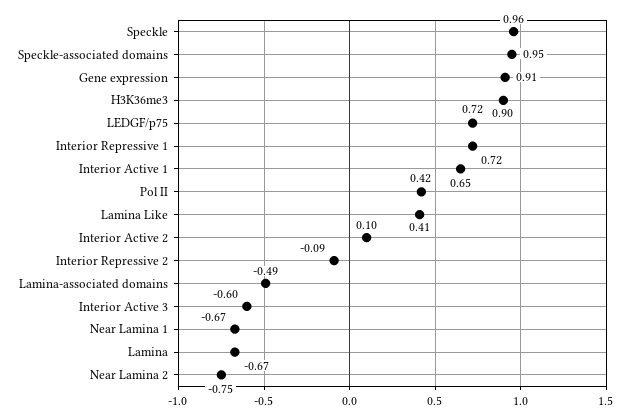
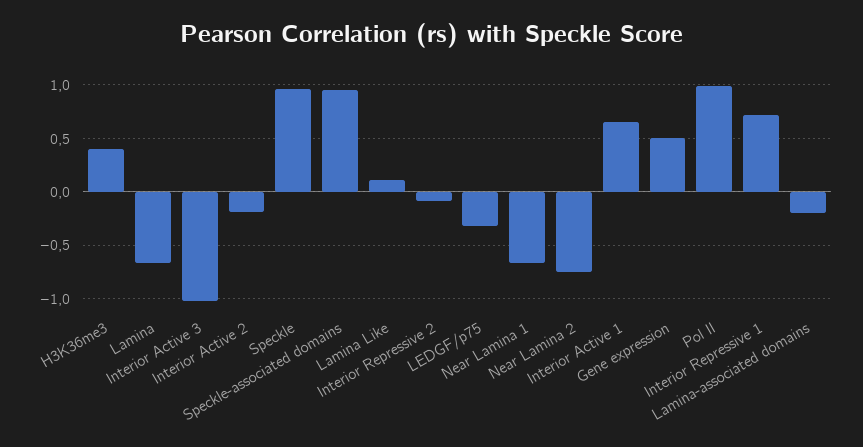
Gene expression: 0.91 -> 0.5
H3K36me3: 0.9 -> 0.4
LEDGF/p75: 0.72 -> -0.3
Pol II: 0.42 -> 1
Lamina Like: 0.41 -> 0.1
Interior Active 2: 0.1 -> -0.2
Lamina-associated domains: -0.49 -> -0.2
Interior Active 3: -0.6 -> -1

